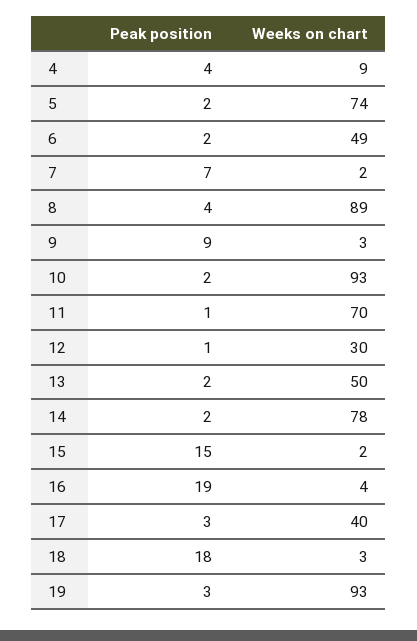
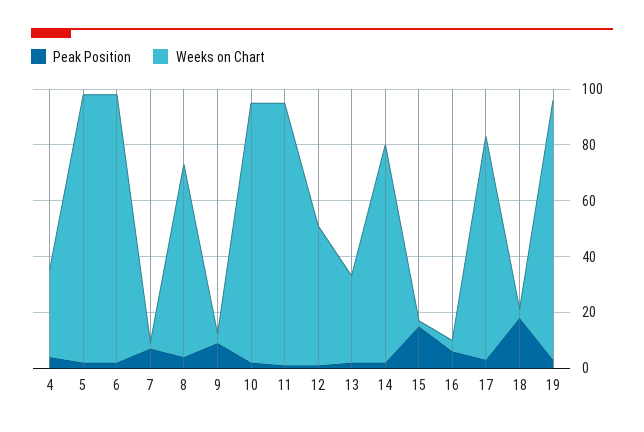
Weeks on chart, 4: 9 -> 30
Weeks on chart, 5: 74 -> 95
Weeks on chart, 6: 49 -> 95
Weeks on chart, 8: 89 -> 70
Weeks on chart, 11: 70 -> 95
Weeks on chart, 12: 30 -> 50
Weeks on chart, 13: 50 -> 30
Peak position, 16: 19 -> 5
Weeks on chart, 17: 40 -> 80

